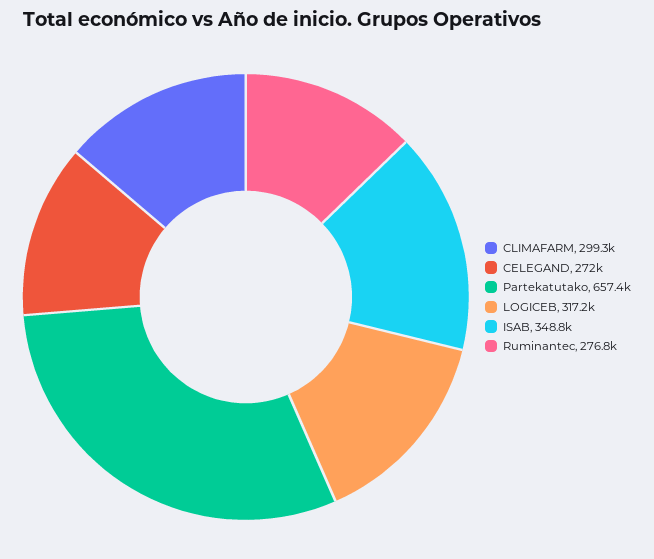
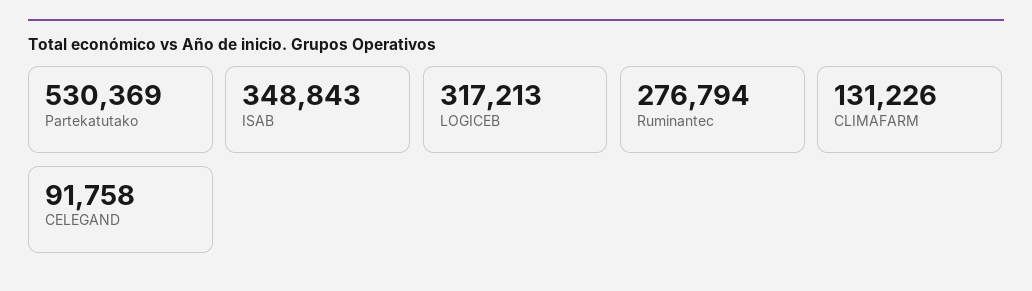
CLIMAFARM: 299300 -> 131226
CELEGAND: 272000 -> 91758
Partekatutako: 657400 -> 530369

